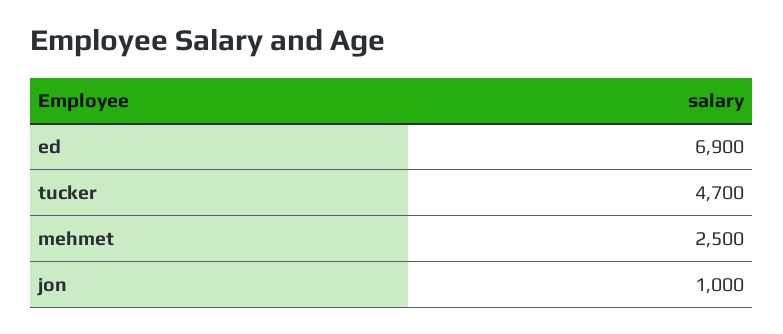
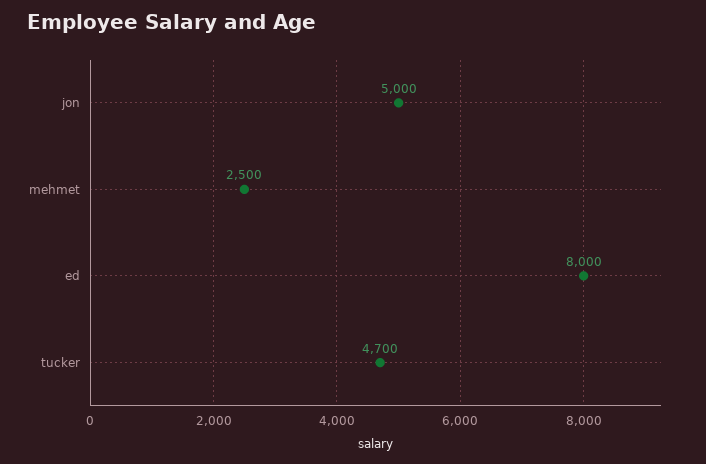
ed: 6900 -> 8000
jon: 1000 -> 5000

